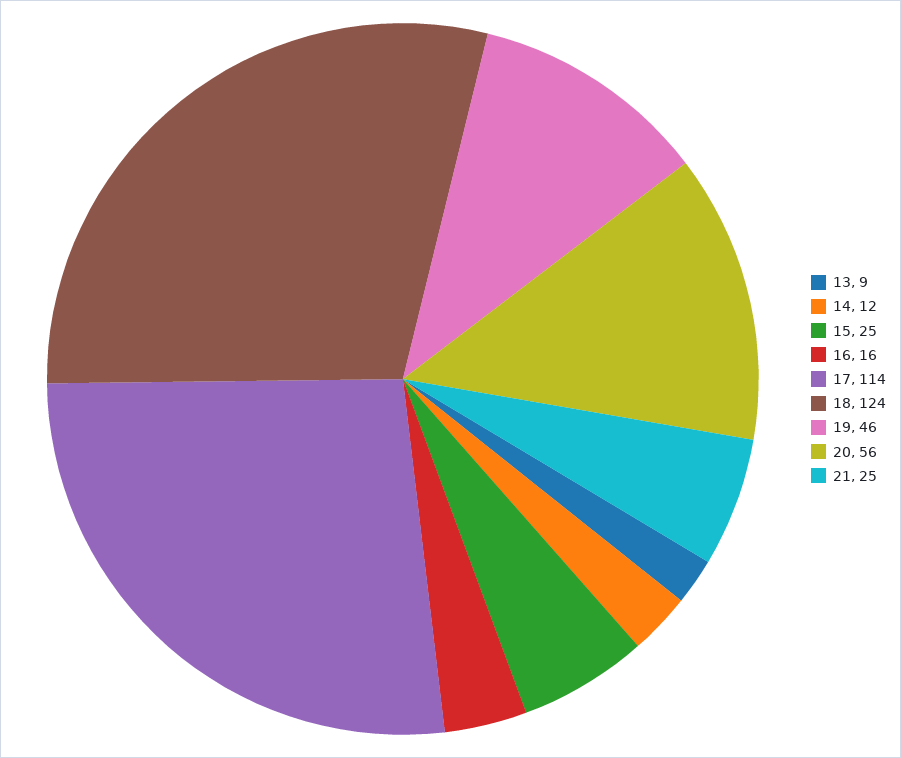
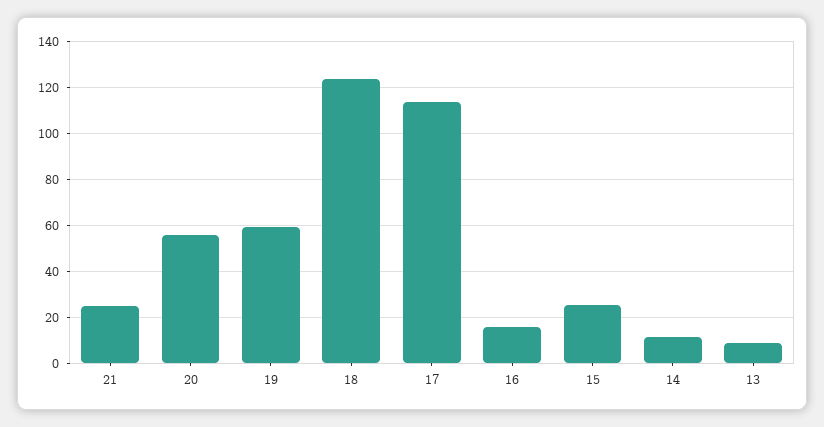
19: 46 -> 60

